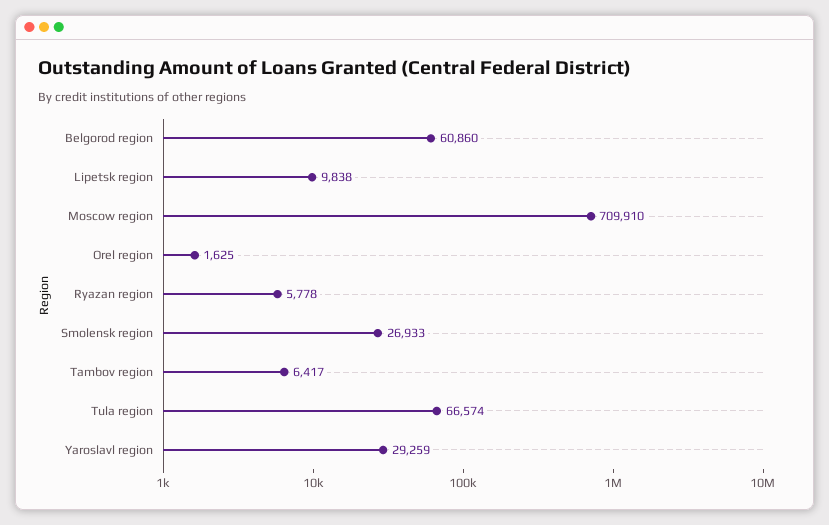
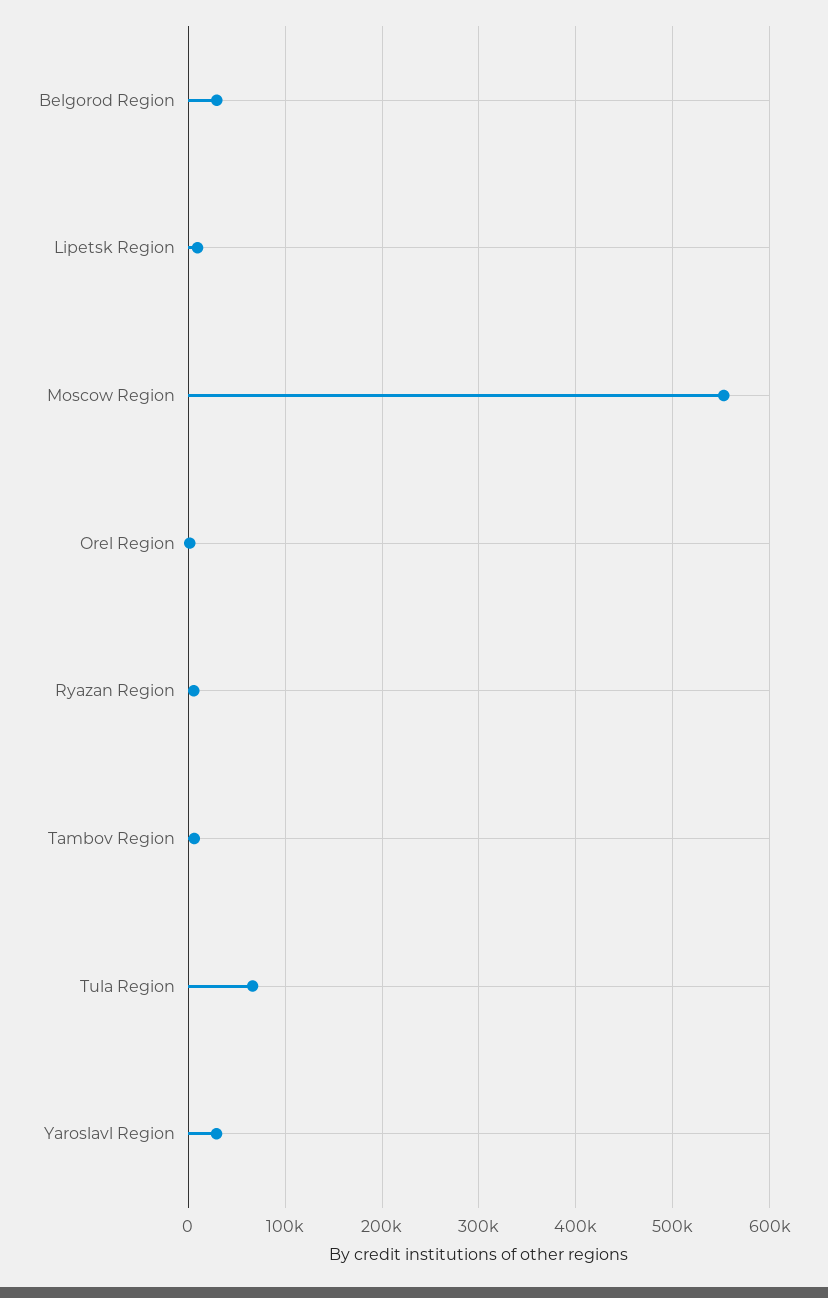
Belgorod region: 60860 -> 30000
Moscow region: 709910 -> 550000
Smolensk region: 26933 -> none

